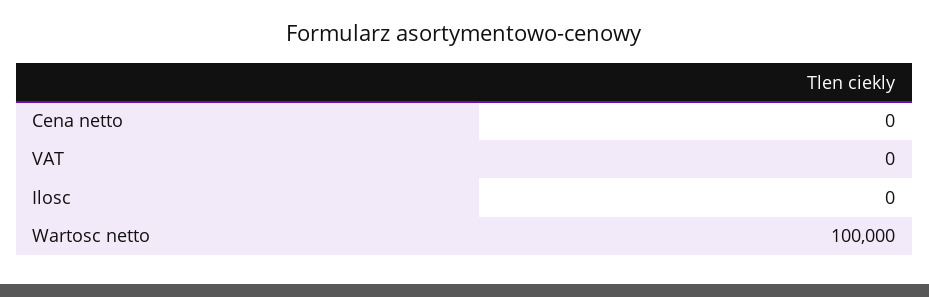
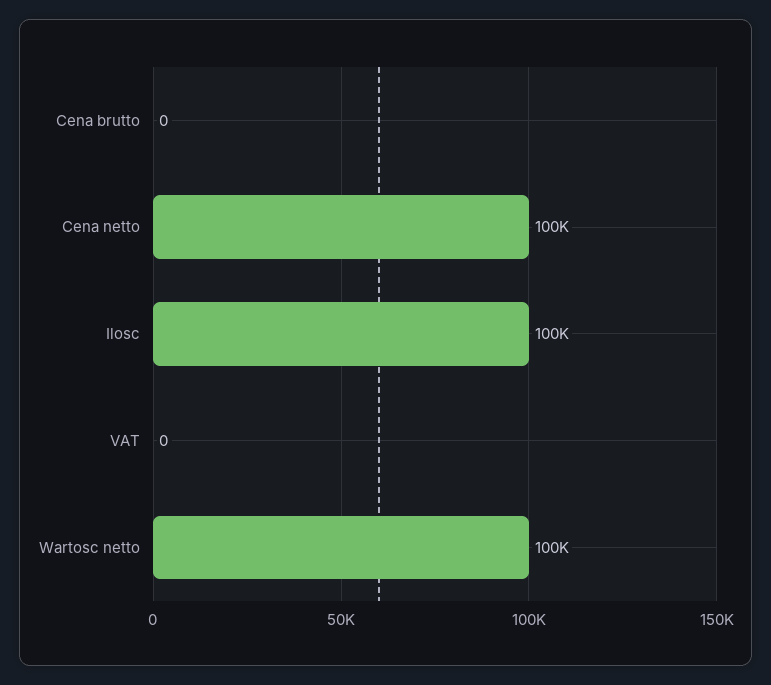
Cena netto: 0 -> 100000
Ilosc: 0 -> 100000
Cena brutto: none -> 0

